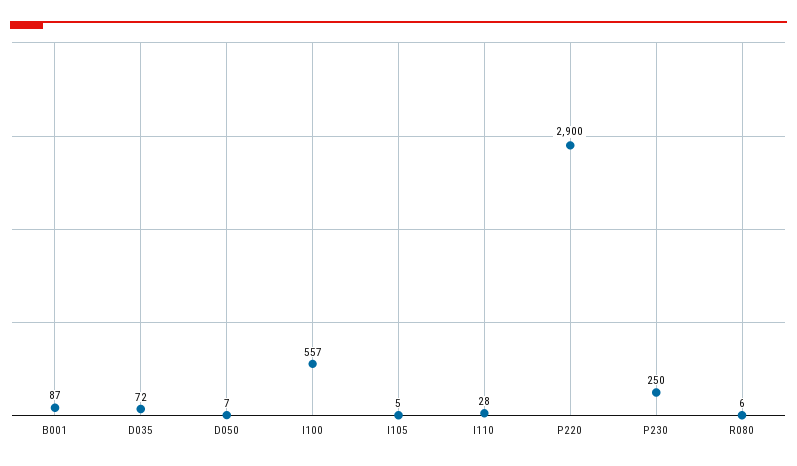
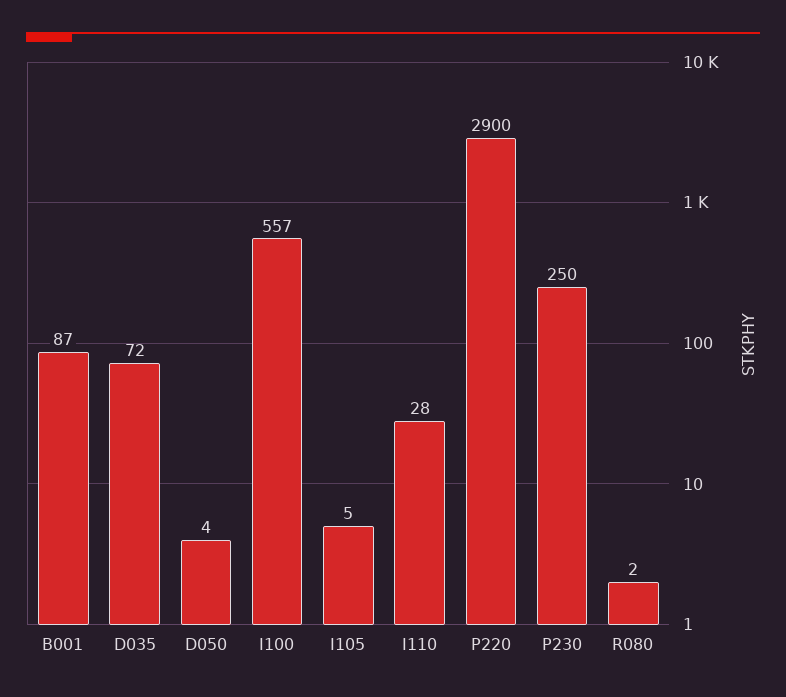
D050: 7 -> 4
R080: 6 -> 2

